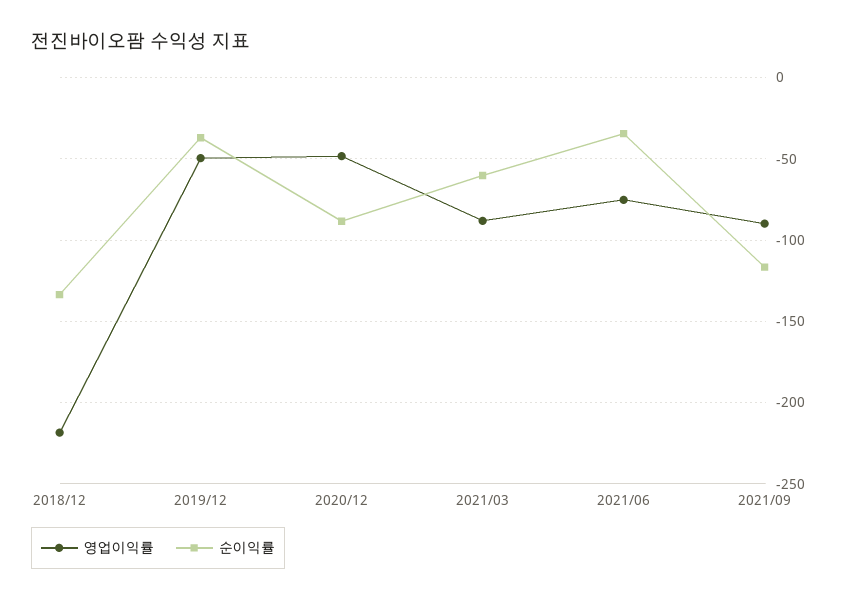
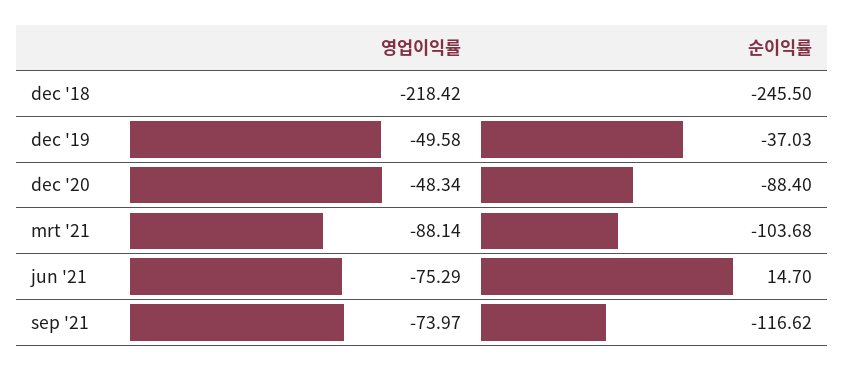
순이익률, 2018/12: -135 -> -245.5
순이익률, 2021/03: -60 -> -103.68
순이익률, 2021/06: -35 -> 14.7
영업이익률, 2021/09: -90 -> -73.97

